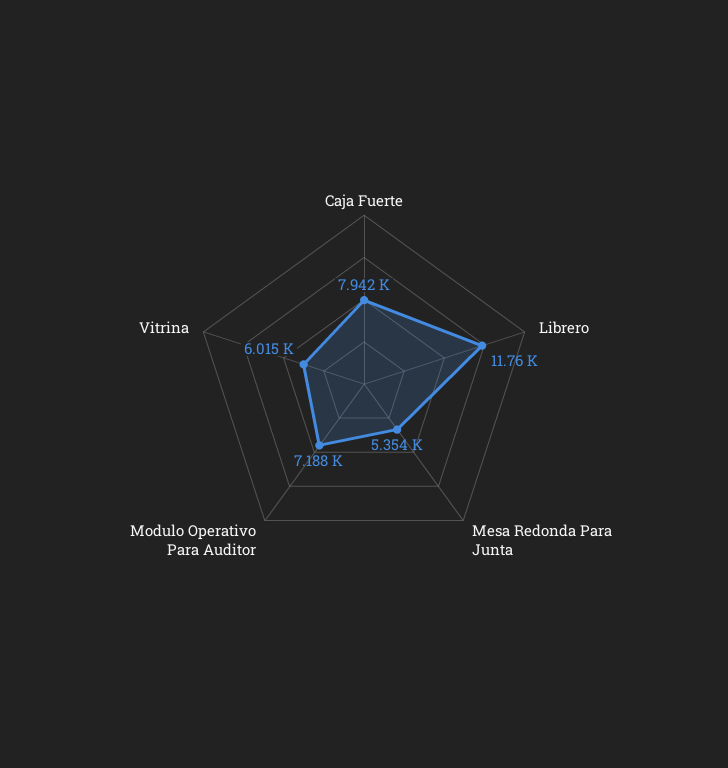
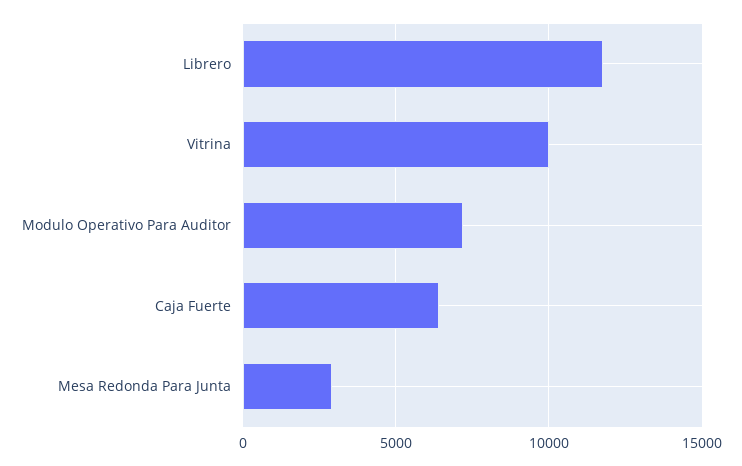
Caja Fuerte: 7942 -> 6500
Mesa Redonda Para Junta: 5354 -> 3000
Vitrina: 6015 -> 10000

